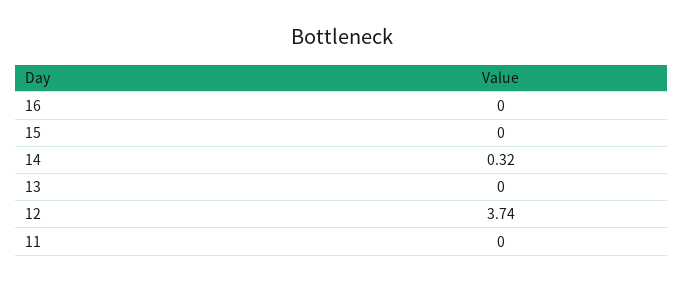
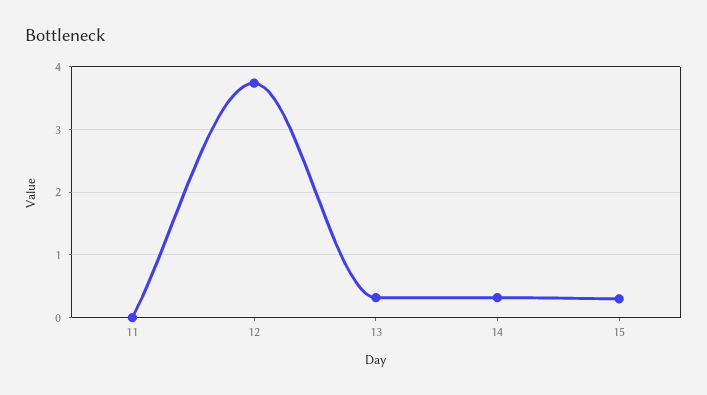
16: 0 -> none
15: 0 -> 0.3
13: 0 -> 0.3

